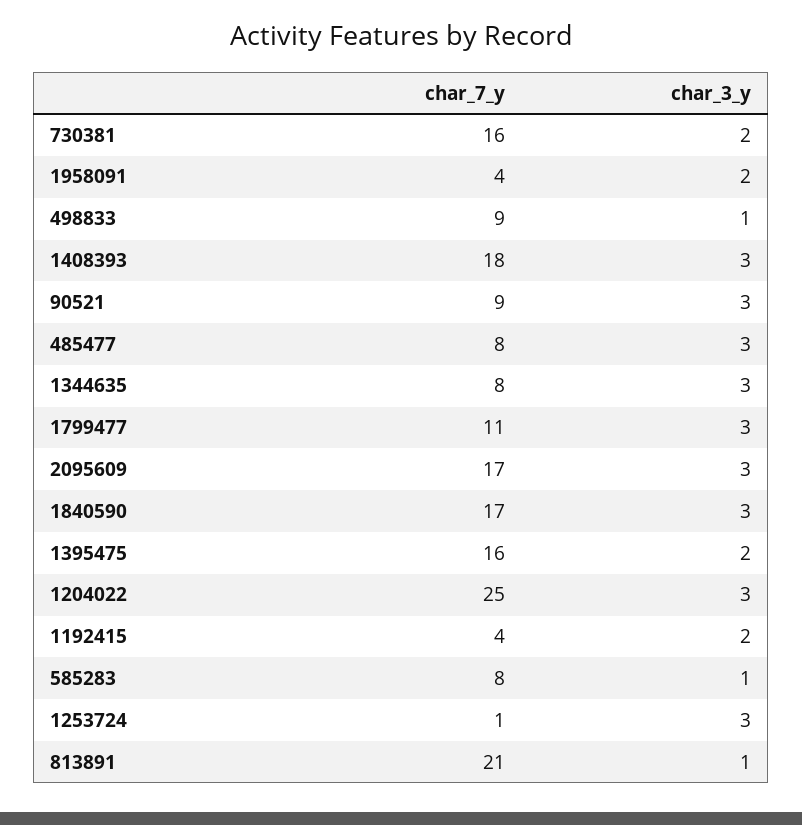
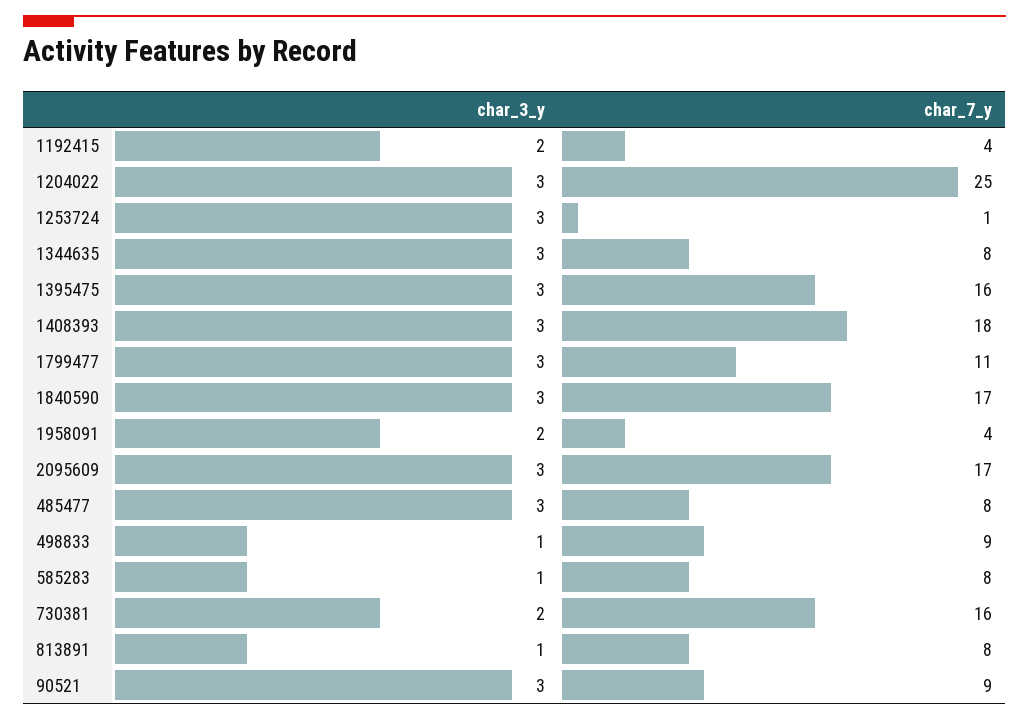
char_3_y, 1395475: 2 -> 3
char_7_y, 813891: 21 -> 8

